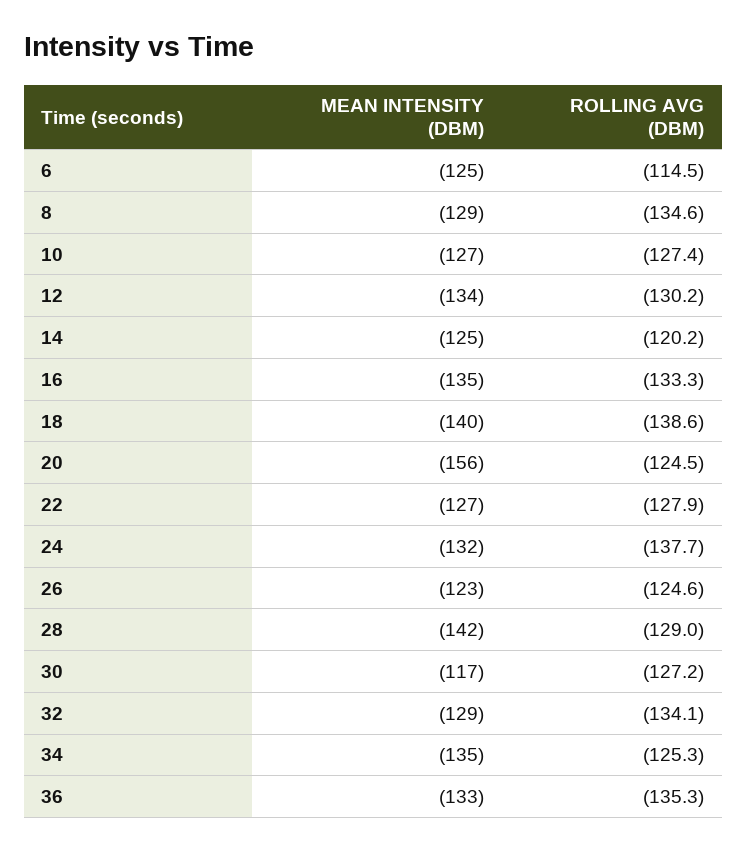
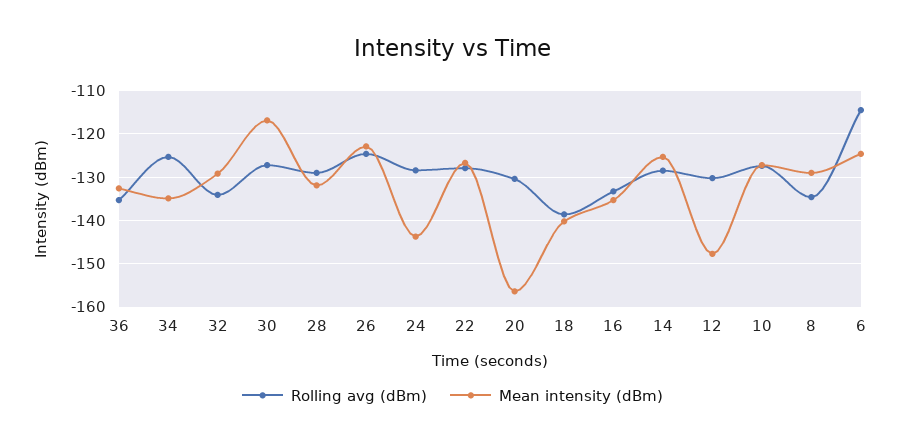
MEAN INTENSITY (DBM), 12: -134 -> -148
ROLLING AVG (DBM), 14: -120.2 -> -128
ROLLING AVG (DBM), 20: -124.5 -> -130
MEAN INTENSITY (DBM), 24: -132 -> -144
ROLLING AVG (DBM), 24: -137.7 -> -128
MEAN INTENSITY (DBM), 28: -142 -> -132

